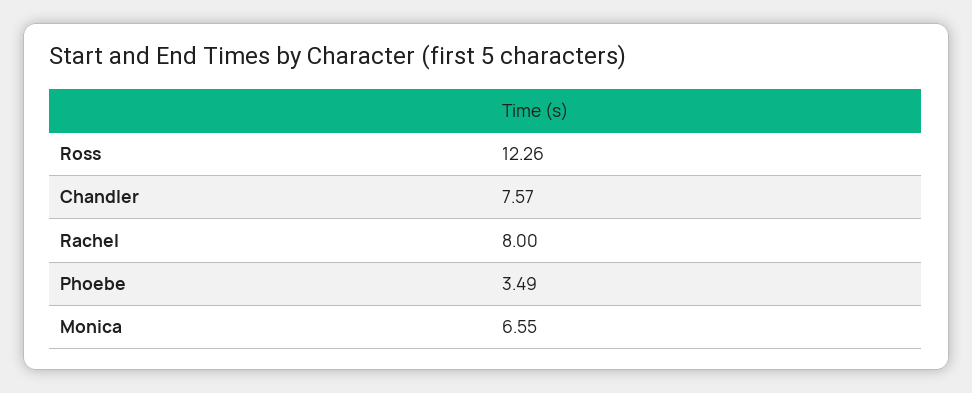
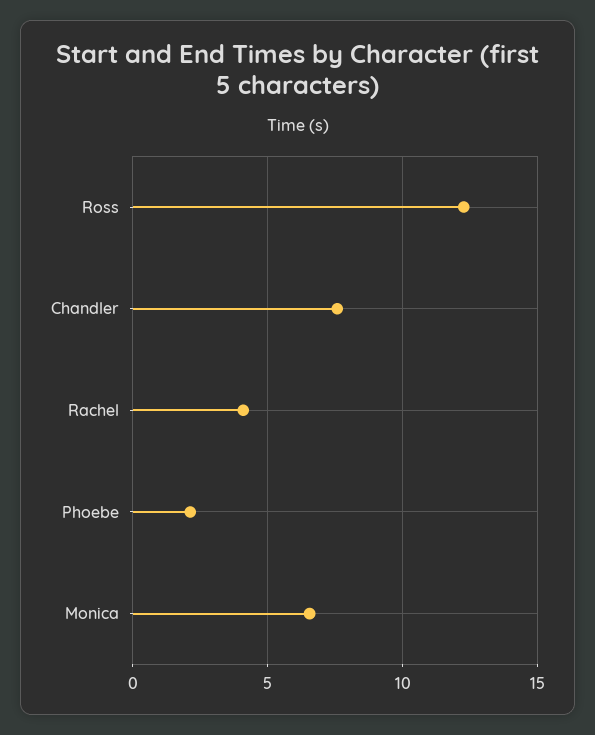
Rachel: 8 -> 4
Phoebe: 3.49 -> 2

